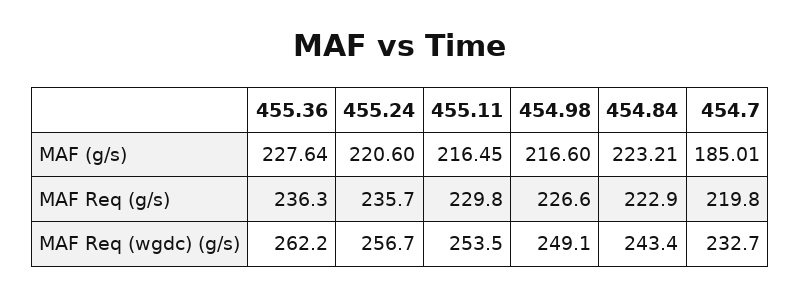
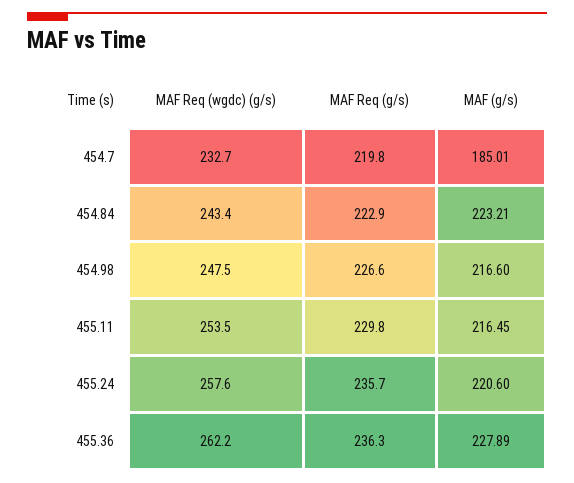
455.36, MAF (g/s): 227.64 -> 227.89
455.24, MAF Req (wgdc) (g/s): 256.7 -> 257.6
454.98, MAF Req (wgdc) (g/s): 249.1 -> 247.5

